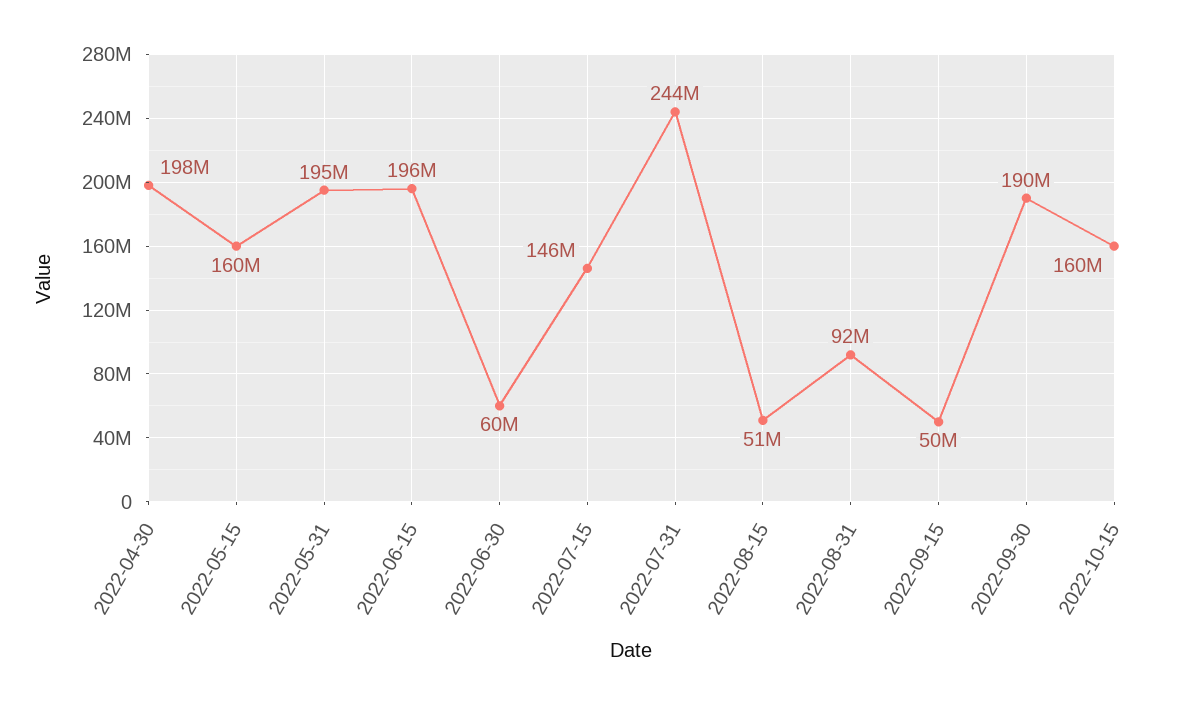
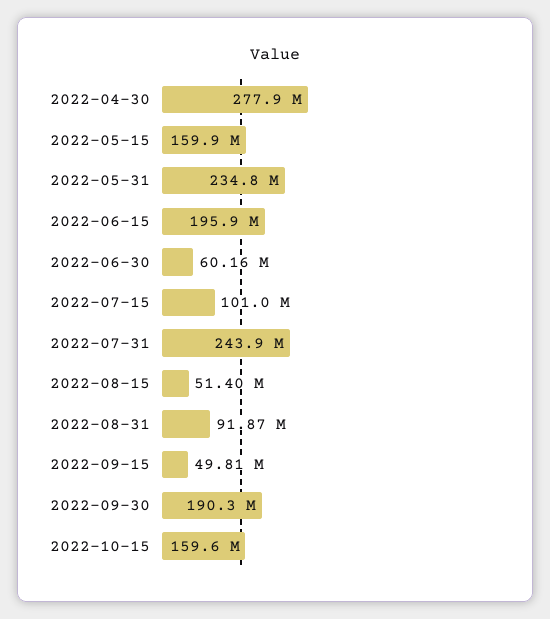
2022-04-30: 198000000 -> 277900000
2022-05-31: 195000000 -> 234800000
2022-07-15: 146000000 -> 101000000

